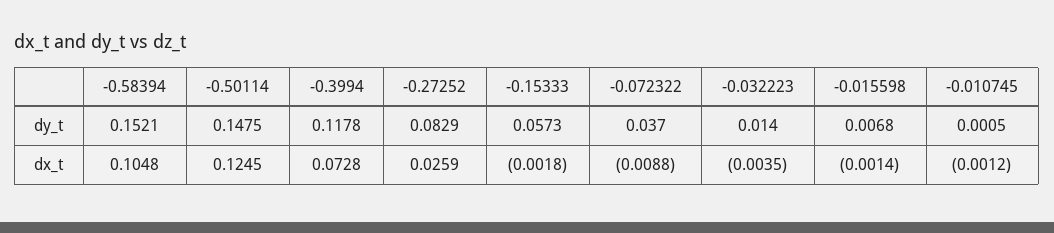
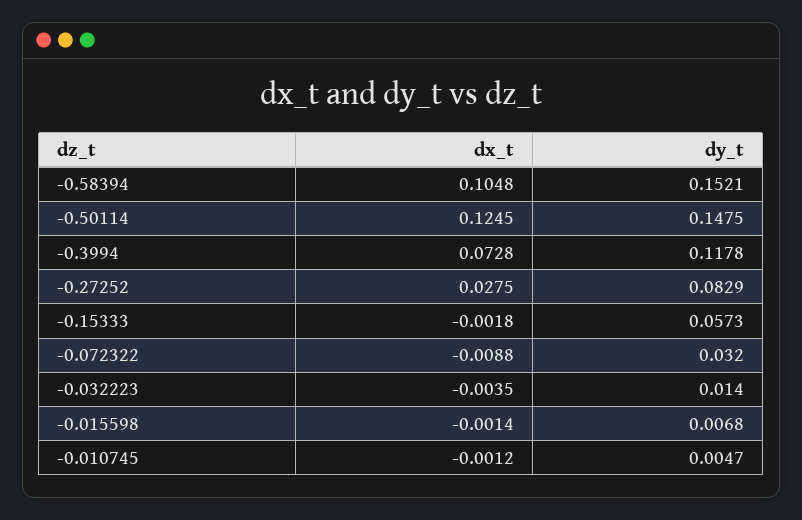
-0.072322, dy_t: 0.037 -> 0.032
-0.010745, dy_t: 0.0005 -> 0.0047
-0.27252, dx_t: 0.0259 -> 0.0275

